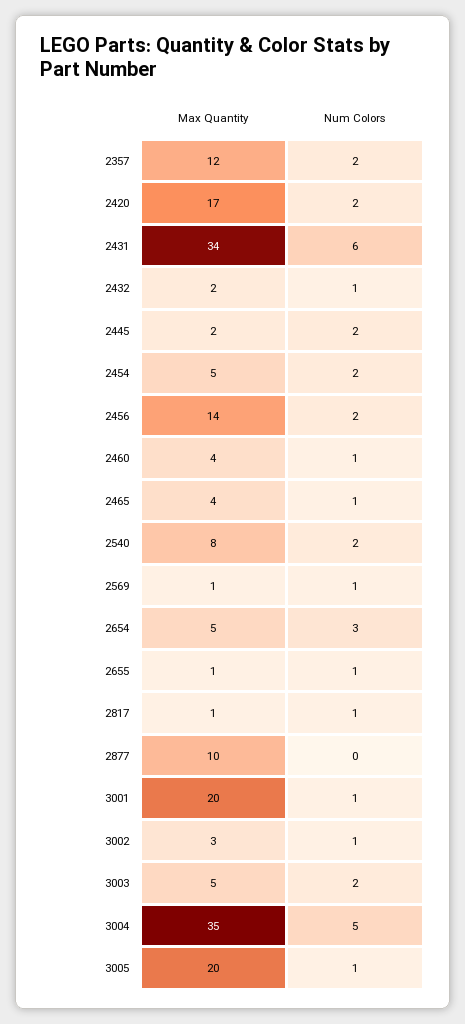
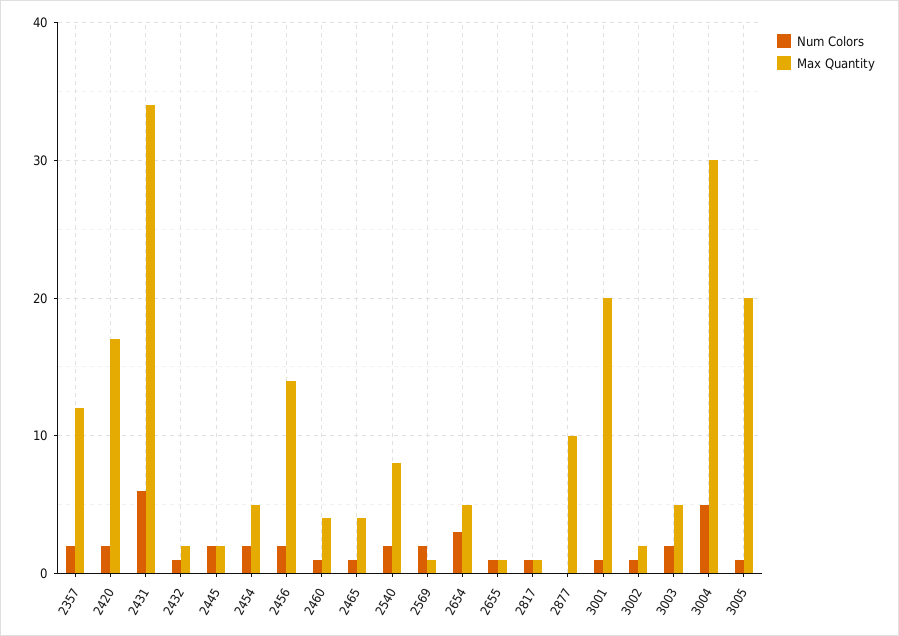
Num Colors, 2569: 1 -> 2
Max Quantity, 3002: 3 -> 2
Max Quantity, 3004: 35 -> 30

